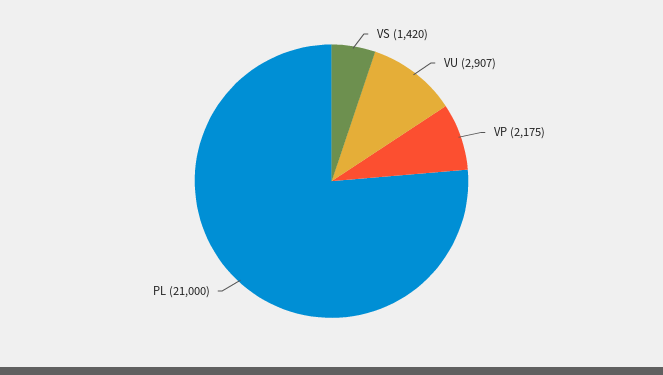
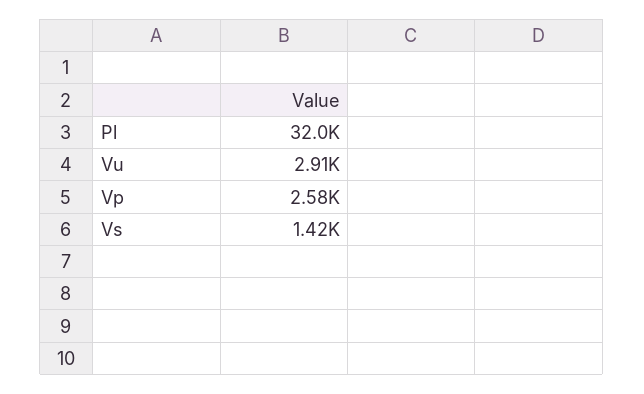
VP: 2175 -> 2580
PL: 21000 -> 32000

